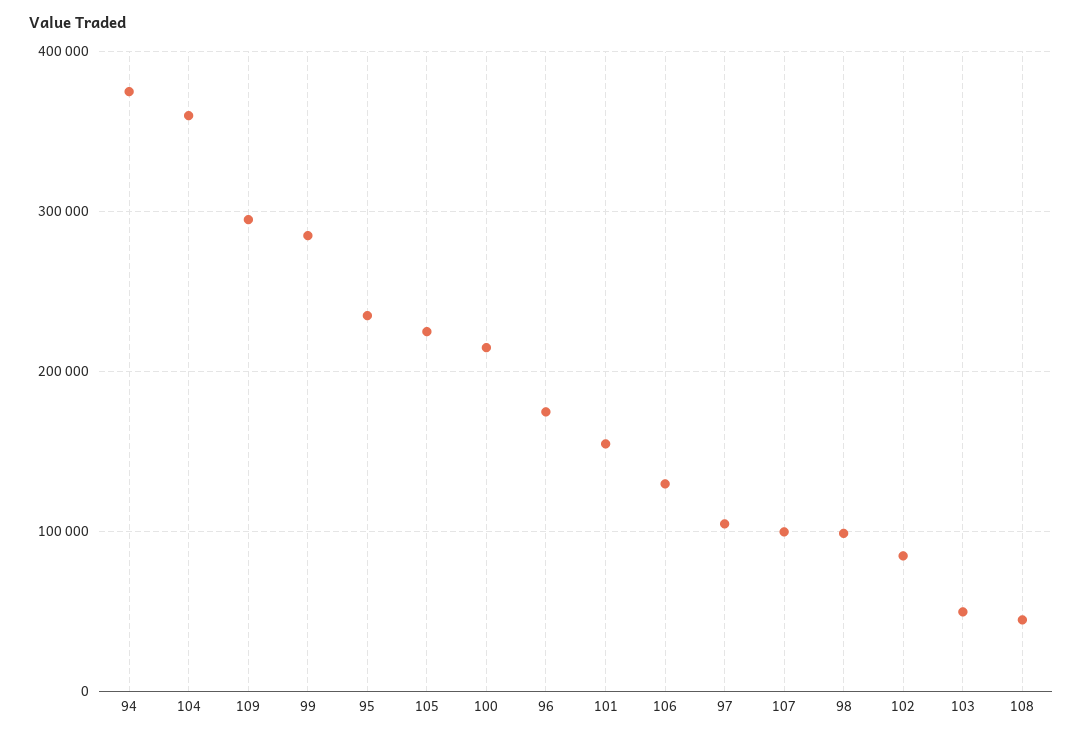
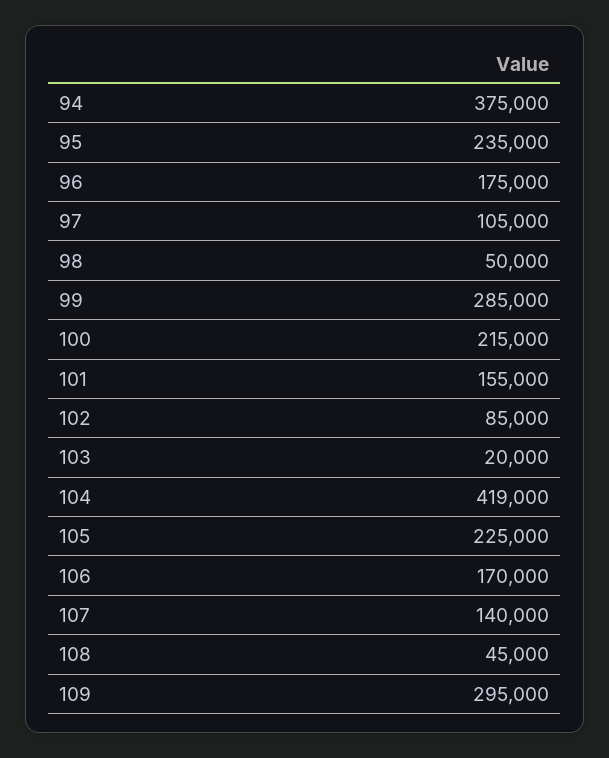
104: 360000 -> 419000
106: 130000 -> 170000
107: 100000 -> 140000
98: 100000 -> 50000
103: 50000 -> 20000

